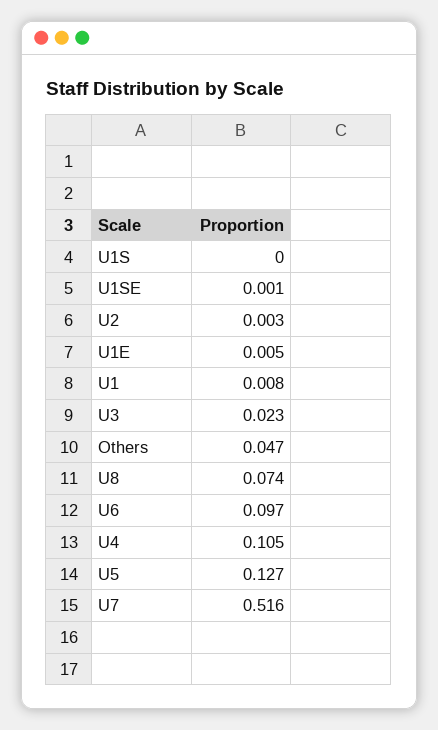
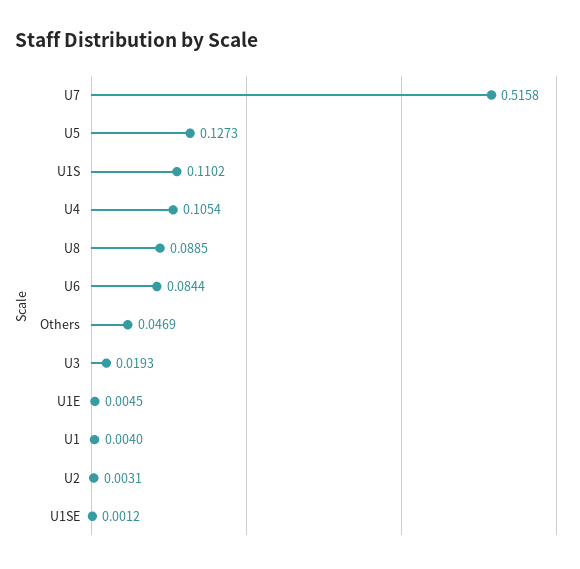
U1S: 0 -> 0.1102
U1: 0.008 -> 0.004
U3: 0.023 -> 0.0193
U8: 0.074 -> 0.0885
U6: 0.097 -> 0.0844

